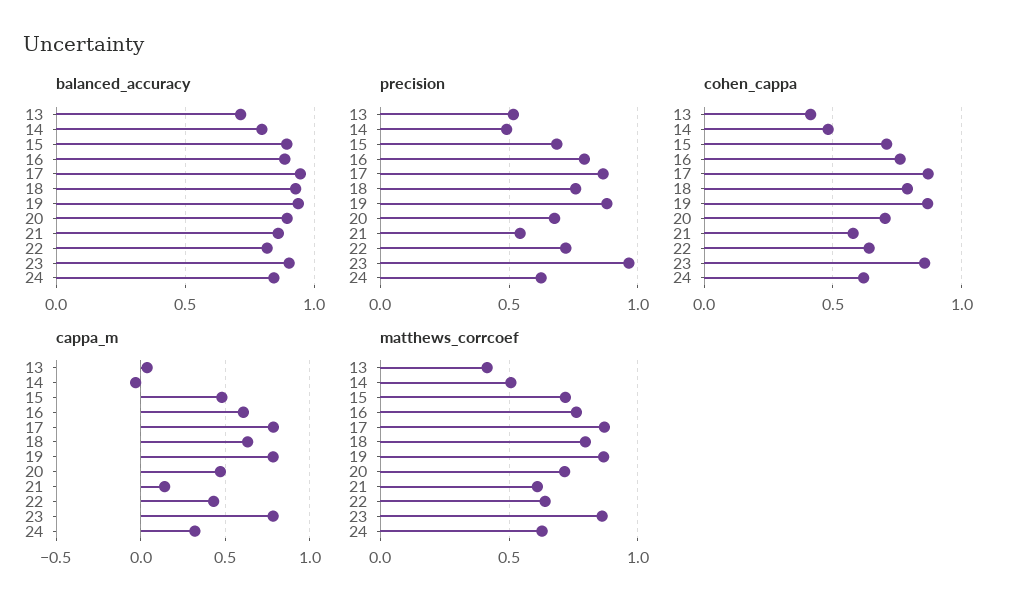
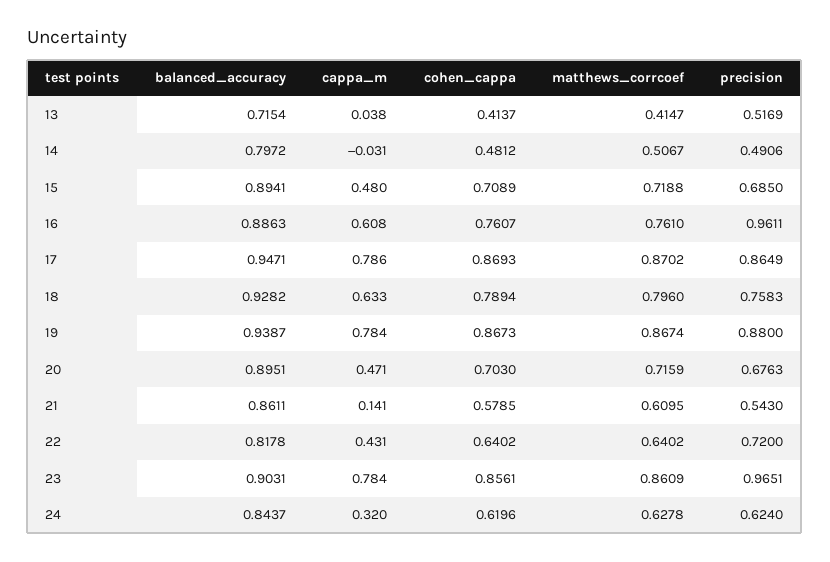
precision, 16: 0.8 -> 0.9611

